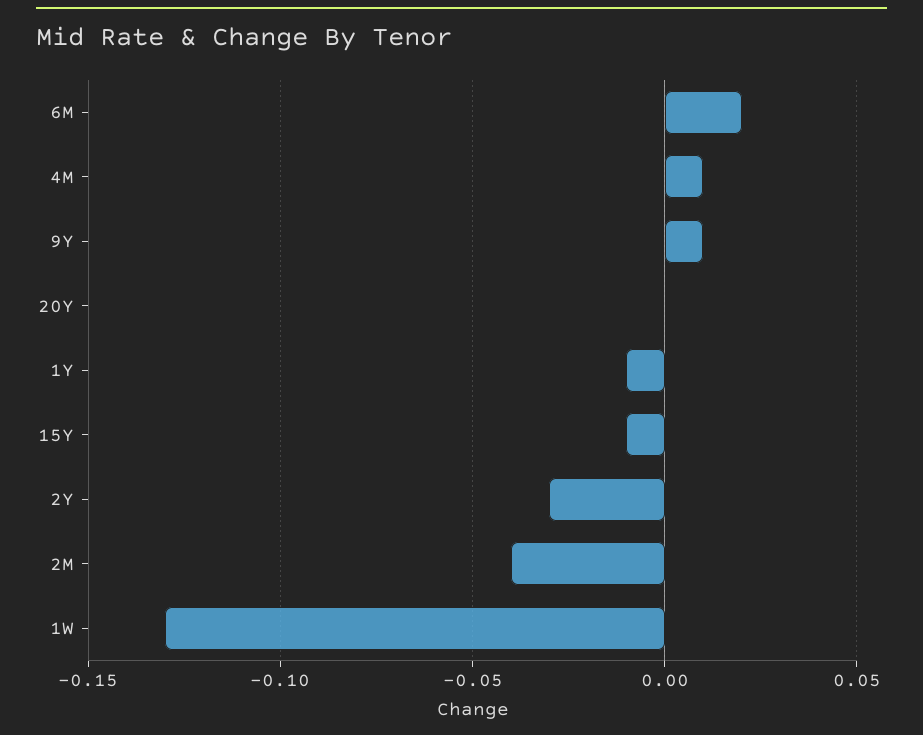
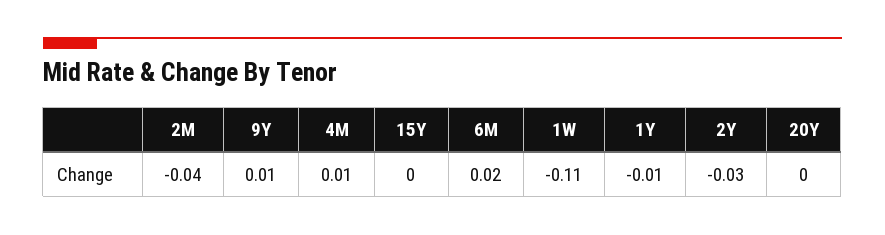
15Y: -0.01 -> 0
1W: -0.13 -> -0.11

